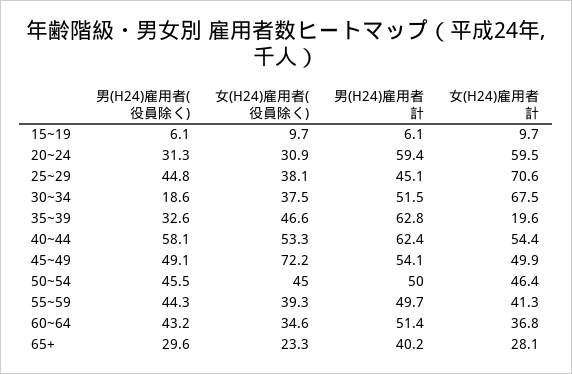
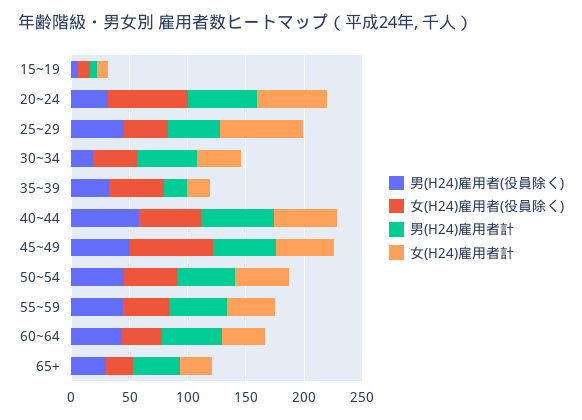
女(H24)雇用者(役員除く), 20~24: 30.9 -> 70
女(H24)雇用者計, 30~34: 67.5 -> 40
男(H24)雇用者計, 35~39: 62.8 -> 20

